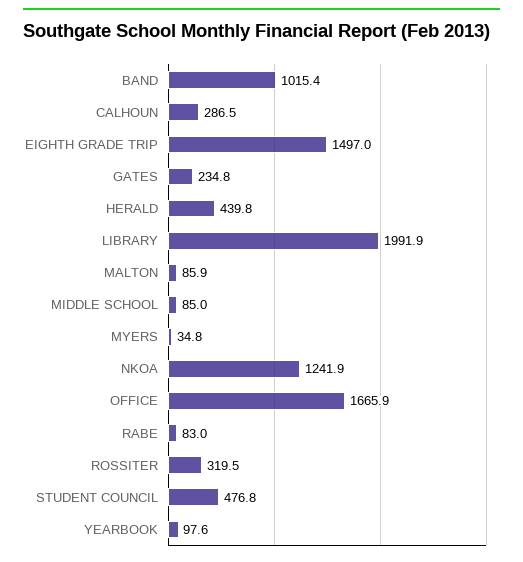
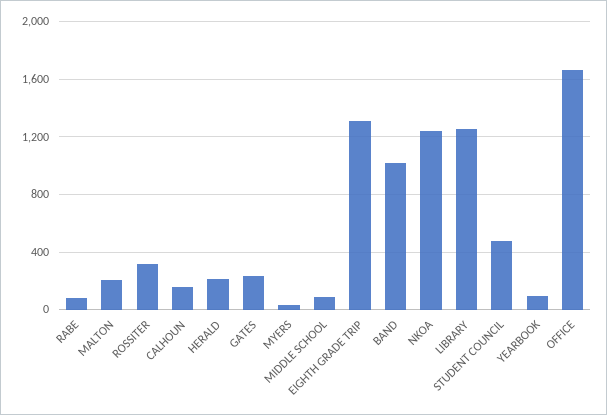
CALHOUN: 286.5 -> 150
EIGHTH GRADE TRIP: 1497 -> 1300
HERALD: 439.8 -> 200
LIBRARY: 1991.9 -> 1250
MALTON: 85.9 -> 200

